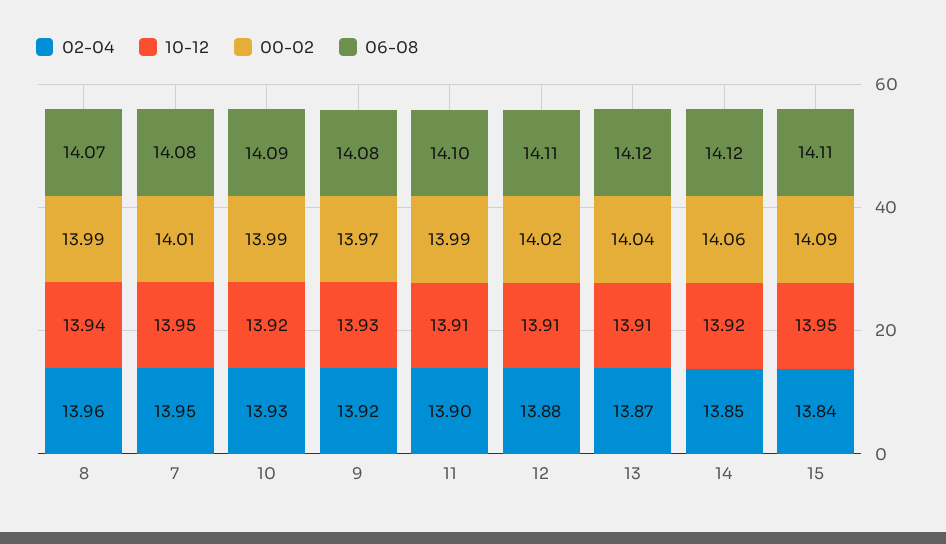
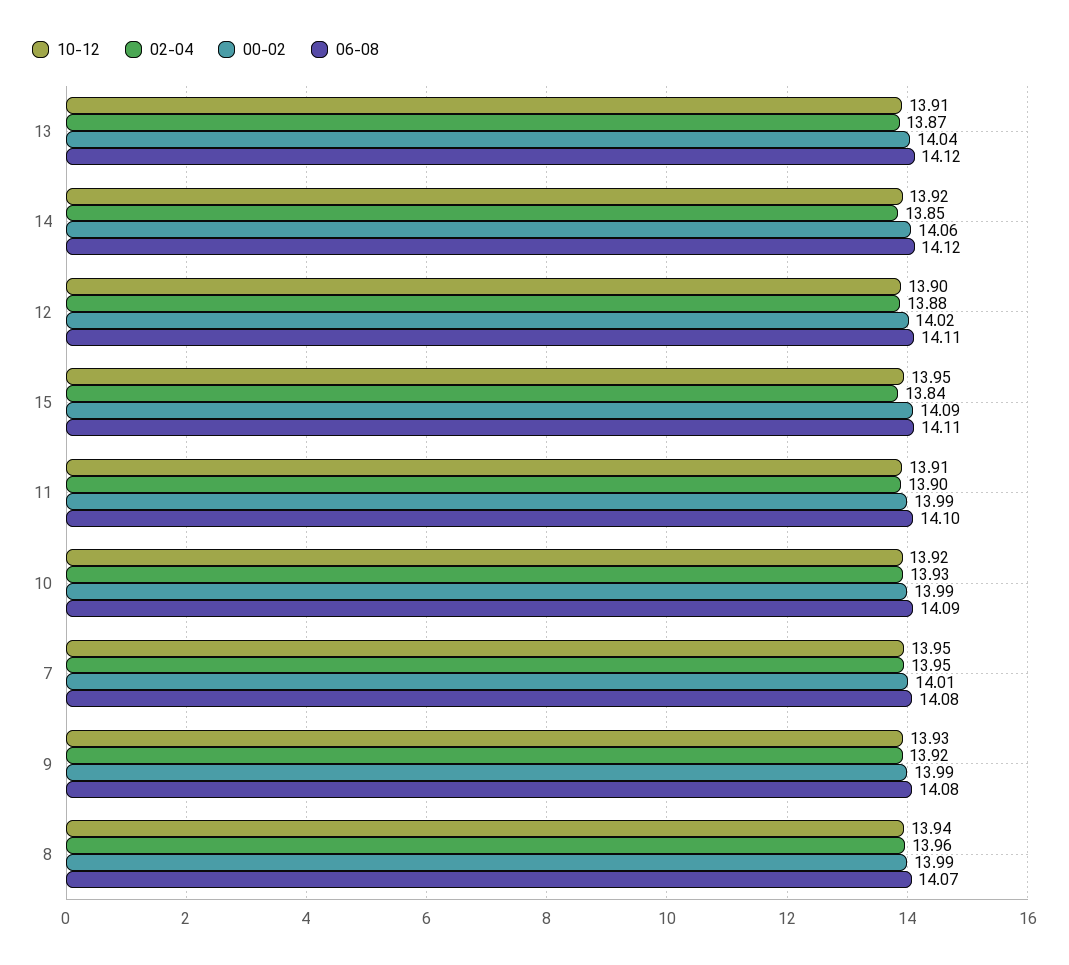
00-02, 9: 13.97 -> 13.99
10-12, 12: 13.91 -> 13.9

